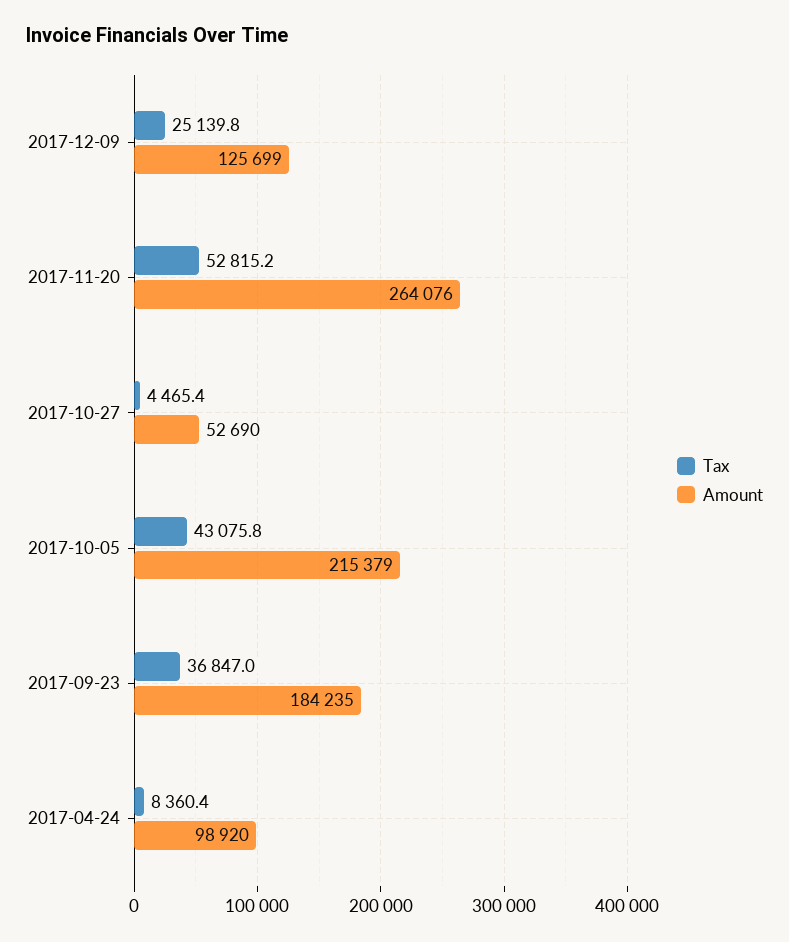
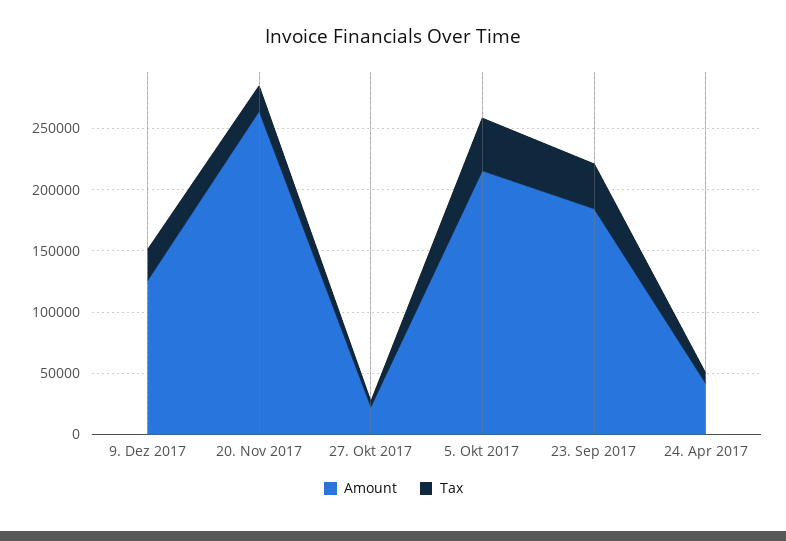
Tax, 2017-11-20: 52815.2 -> 20000
Amount, 2017-10-27: 52690 -> 20000
Amount, 2017-04-24: 98920 -> 40000

